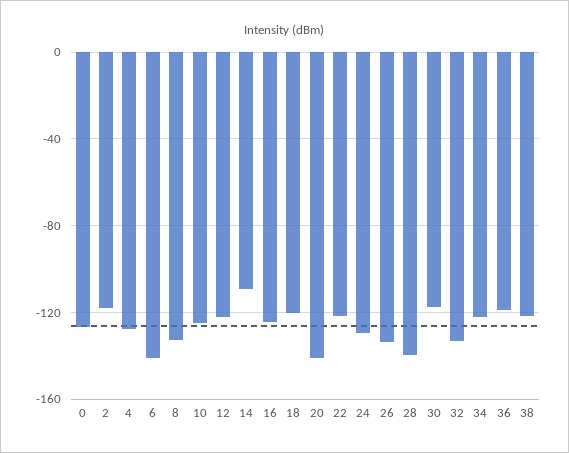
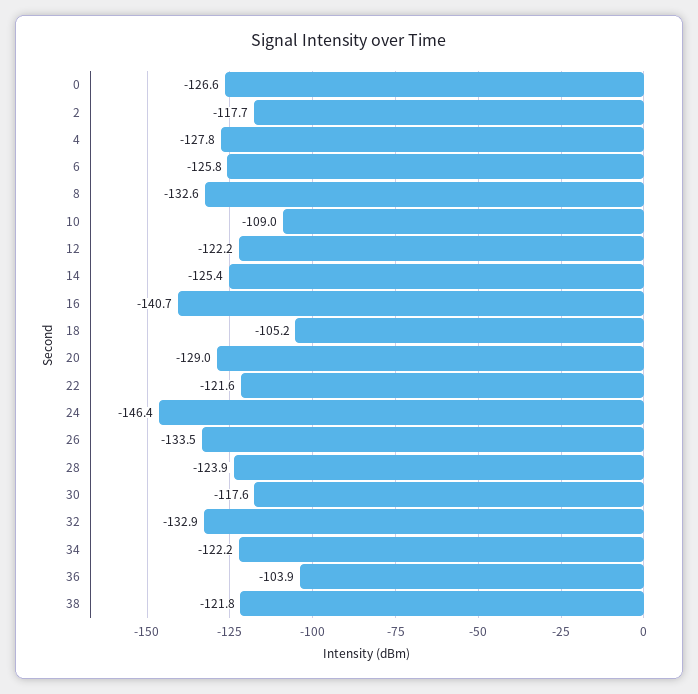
6: -140 -> -125.8
10: -125 -> -109
14: -110 -> -125.4
16: -125 -> -140.7
18: -120 -> -105.2
20: -140 -> -129
24: -130 -> -146.4
28: -140 -> -123.9
36: -120 -> -103.9

